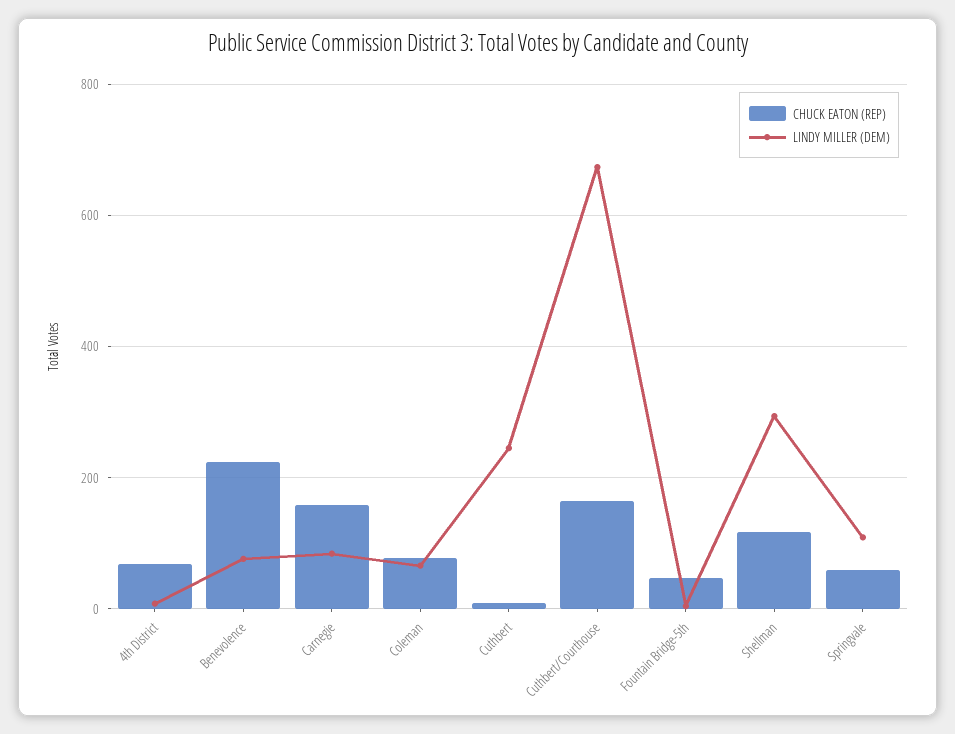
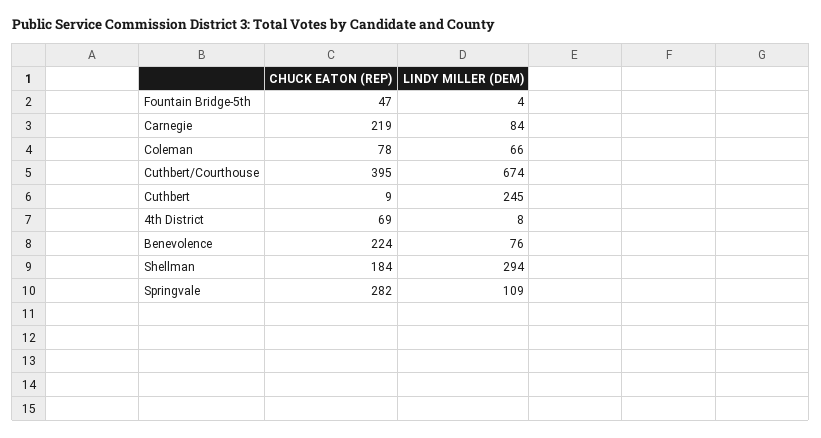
CHUCK EATON (REP), Carnegie: 160 -> 219
CHUCK EATON (REP), Cuthbert/Courthouse: 160 -> 395
CHUCK EATON (REP), Shellman: 120 -> 184
CHUCK EATON (REP), Springvale: 60 -> 282

